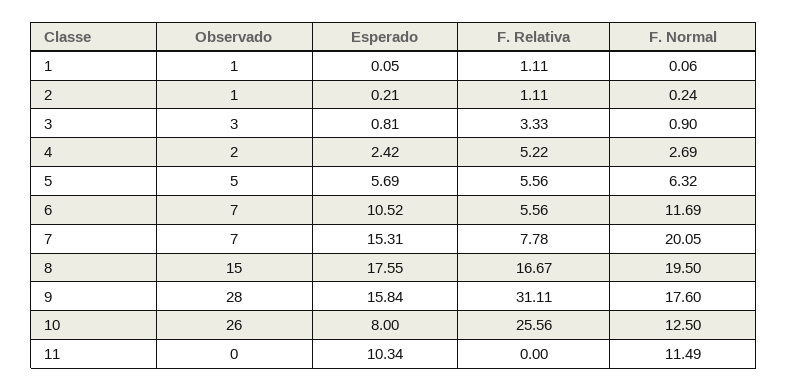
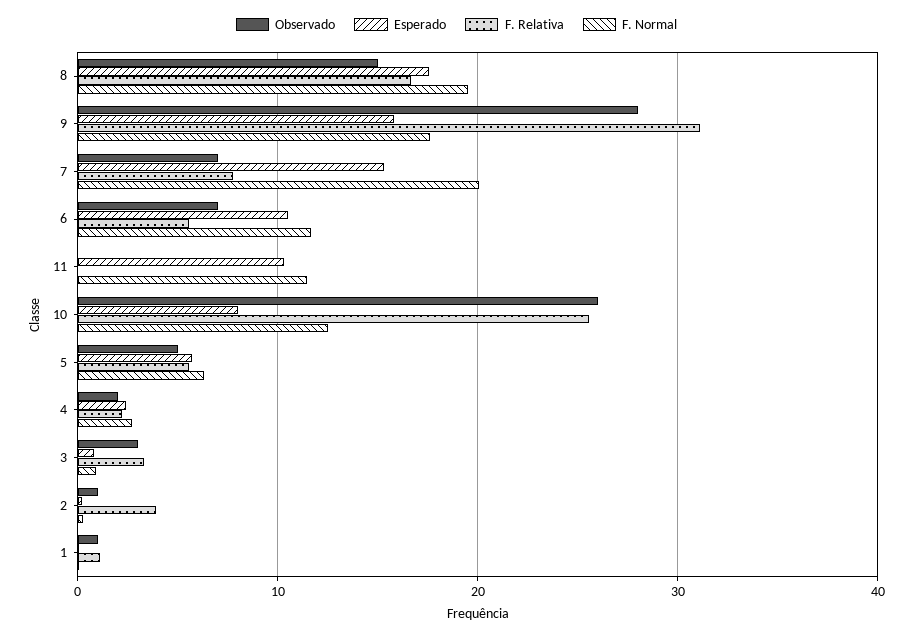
F. Relativa, 2: 1.11 -> 4
F. Relativa, 4: 5.22 -> 2

